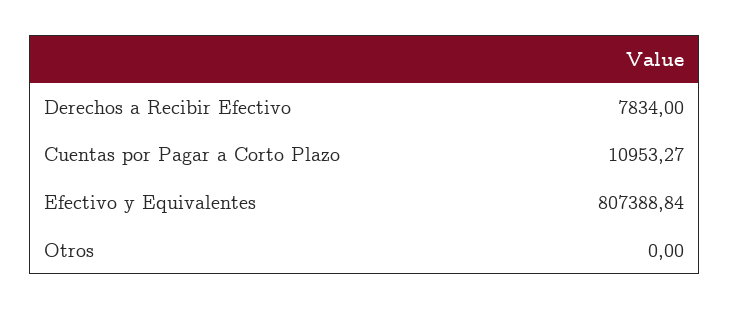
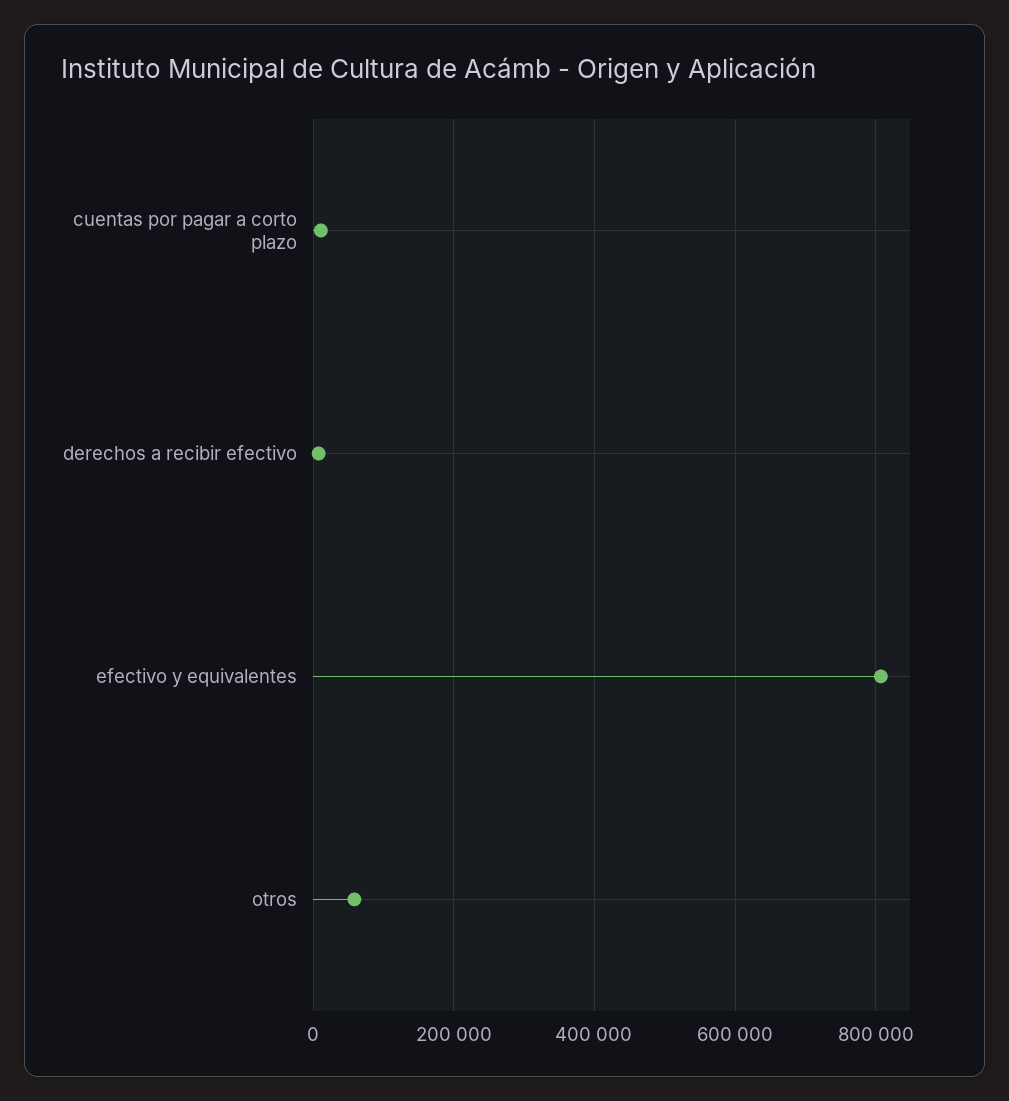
Otros: 0 -> 60000

